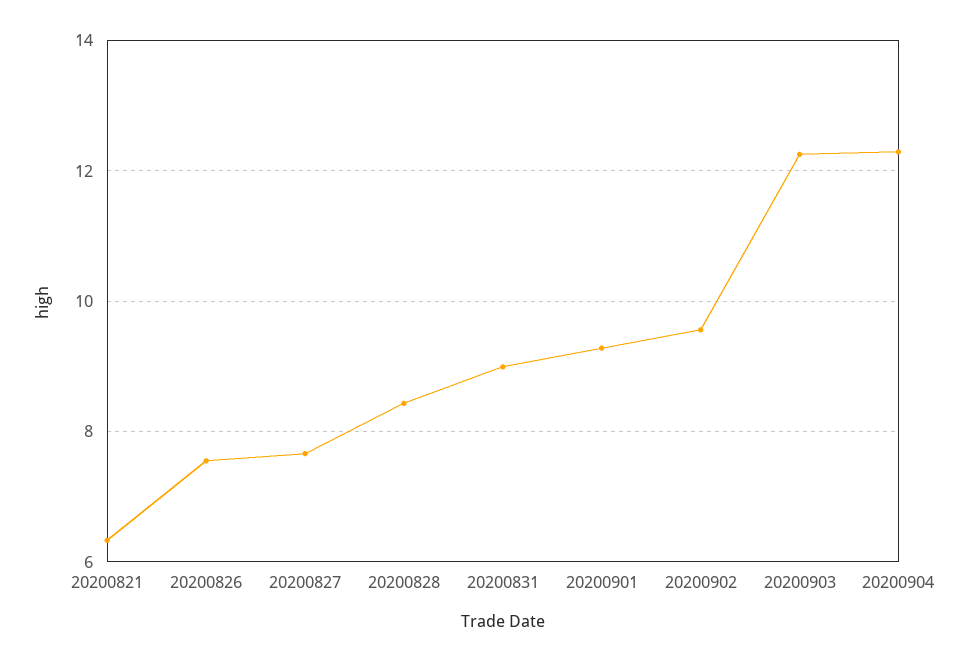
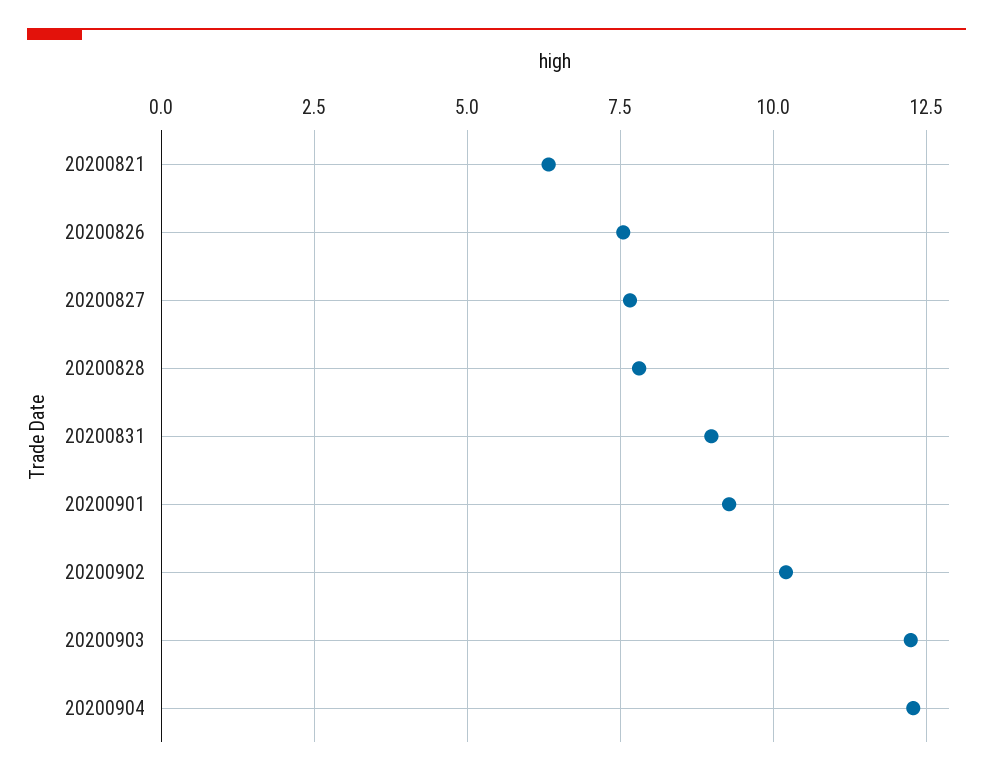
20200828: 8.4 -> 7.75
20200902: 9.6 -> 10.25

